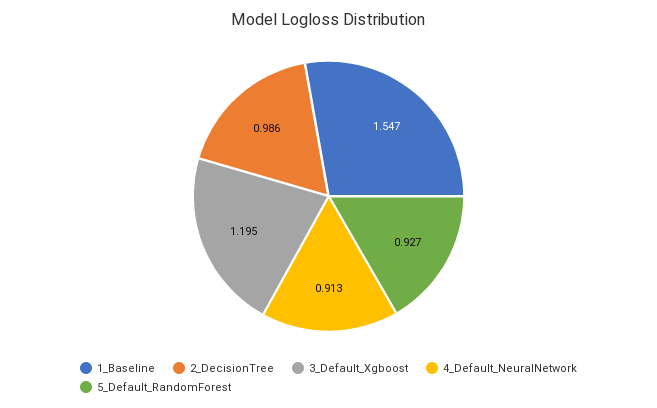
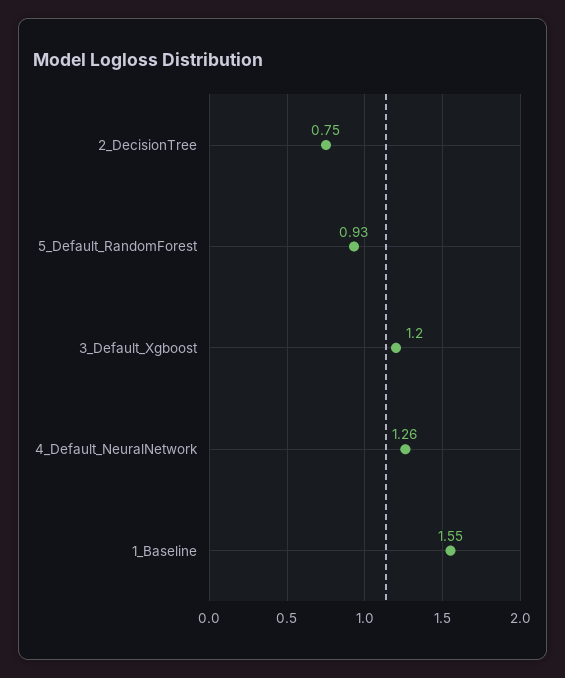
2_DecisionTree: 0.986 -> 0.75
4_Default_NeuralNetwork: 0.913 -> 1.26

